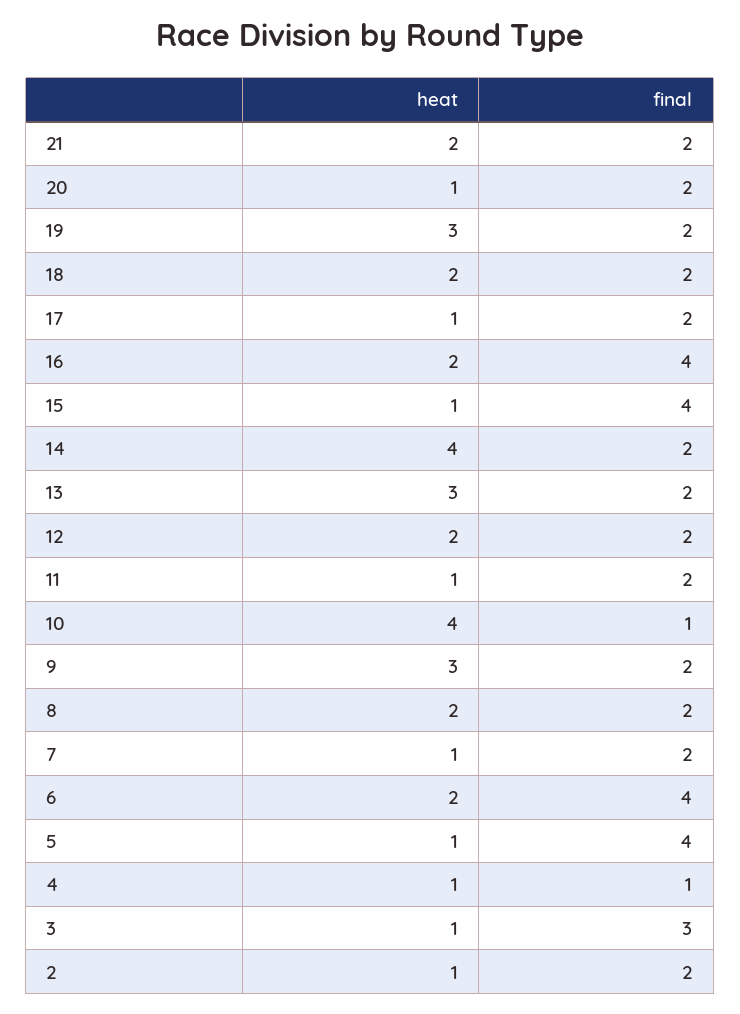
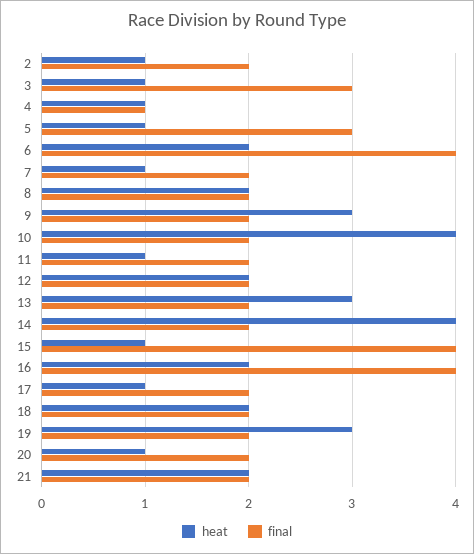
final, 10: 1 -> 2
final, 5: 4 -> 3

